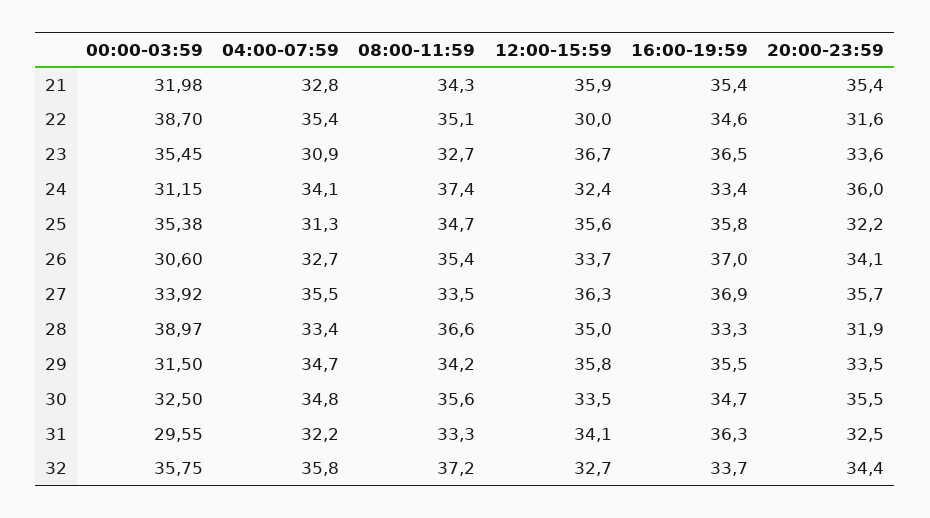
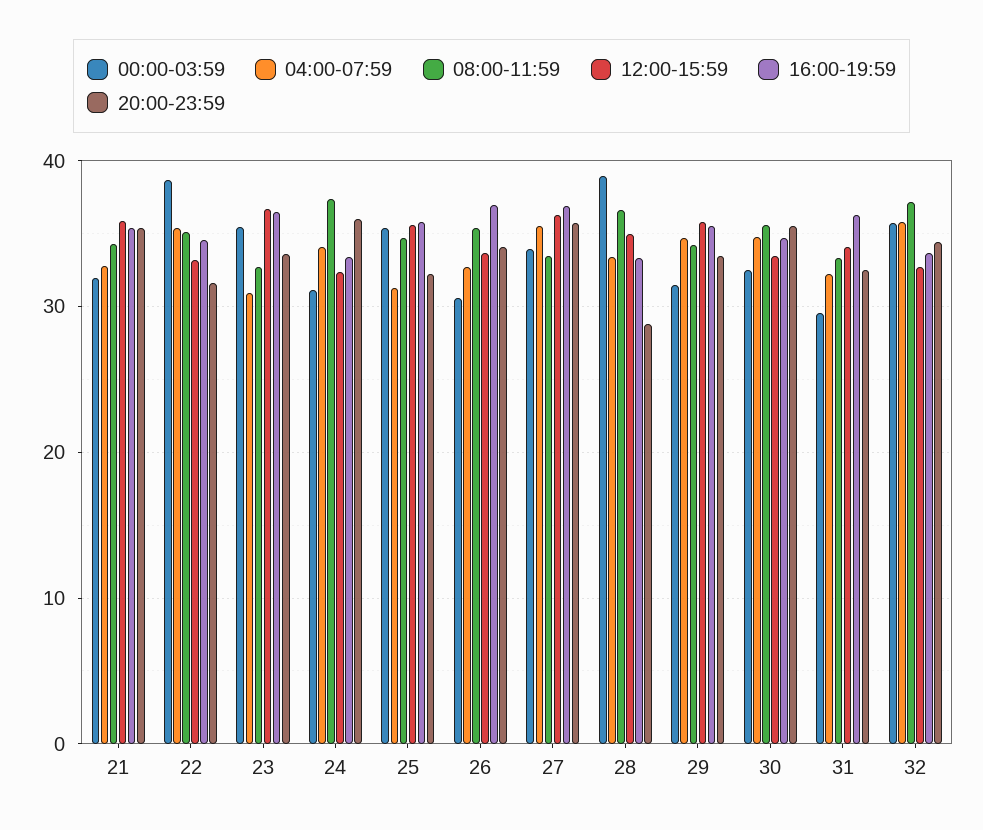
12:00-15:59, 22: 30 -> 33
20:00-23:59, 28: 31.9 -> 29

